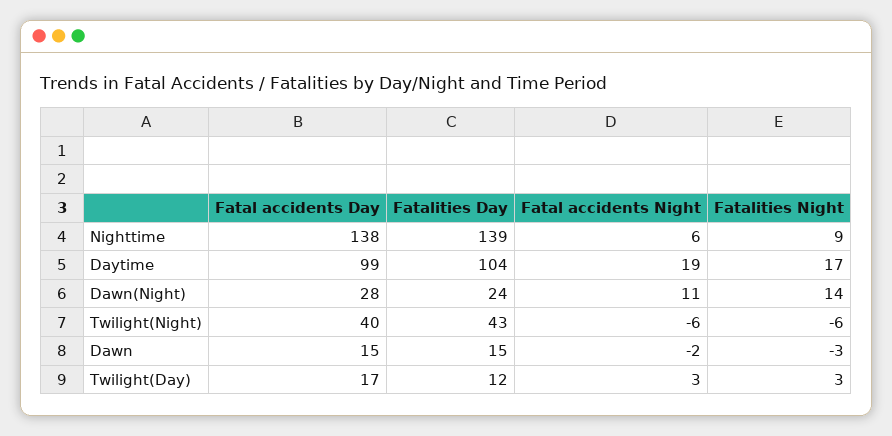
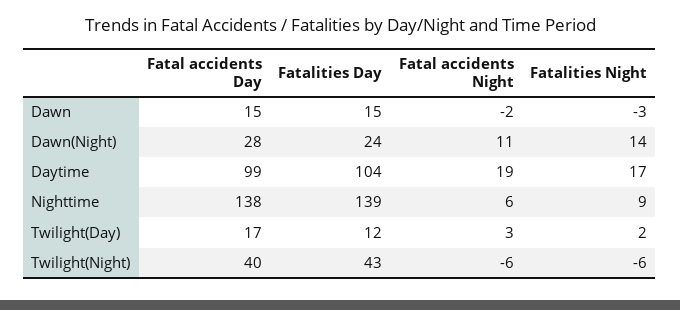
Fatalities Night, Twilight(Day): 3 -> 2

